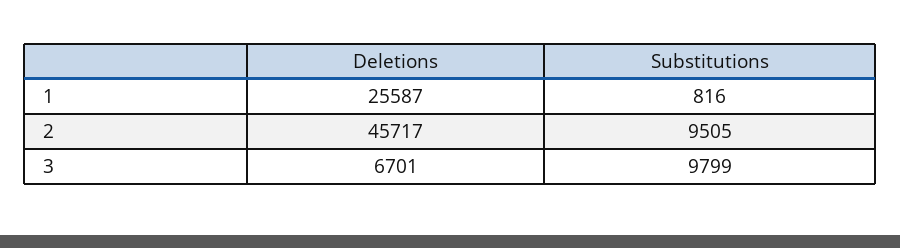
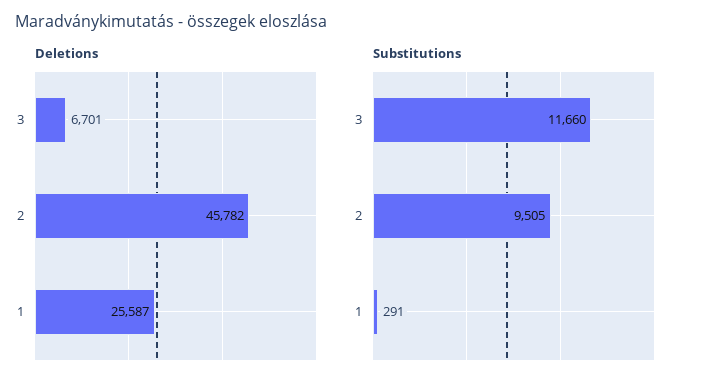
Substitutions, 1: 816 -> 291
Deletions, 2: 45717 -> 45782
Substitutions, 3: 9799 -> 11660

